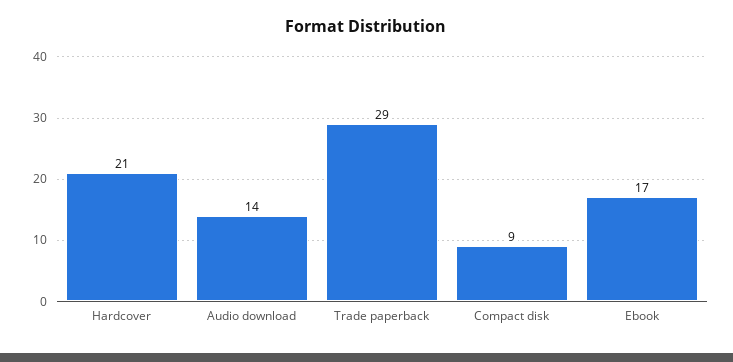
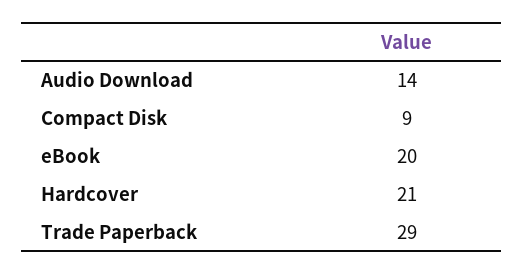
Ebook: 17 -> 20

